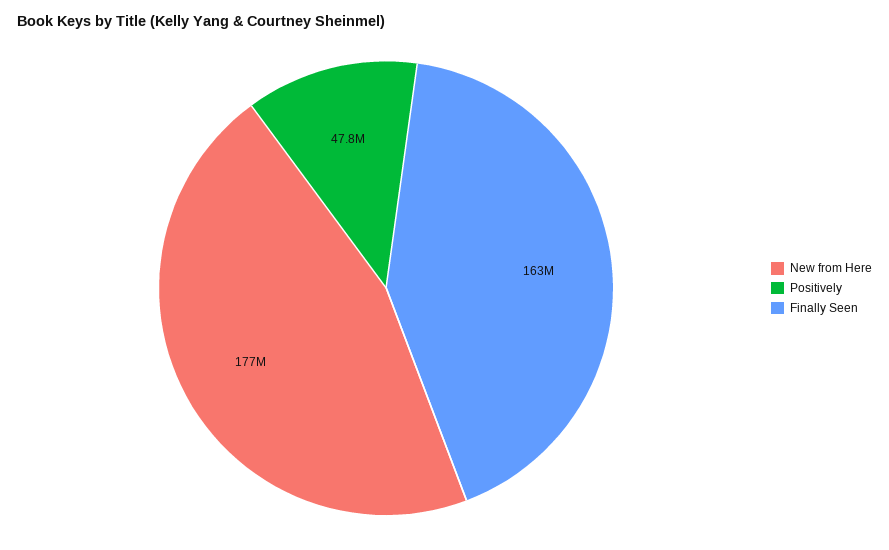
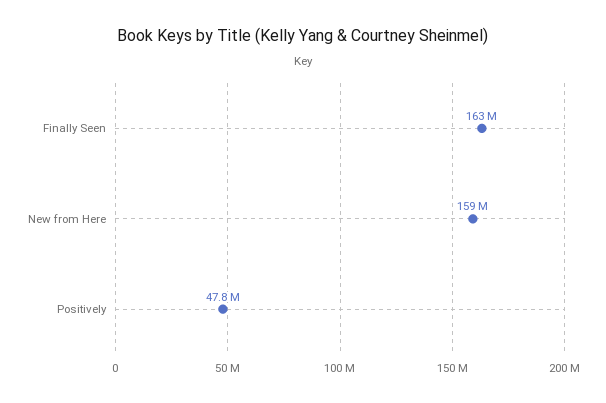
New from Here: 177000000 -> 159000000

